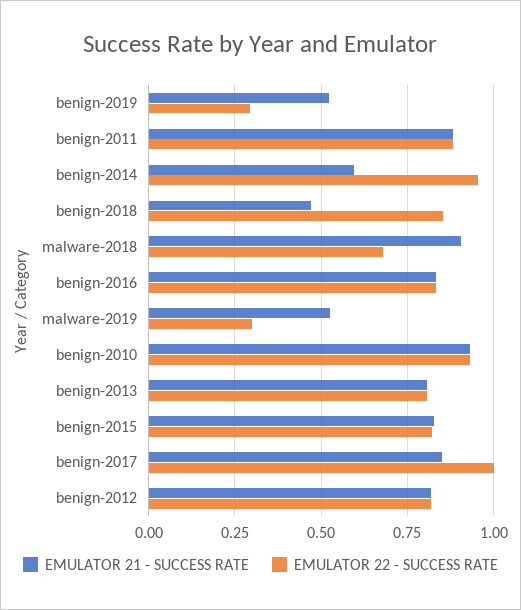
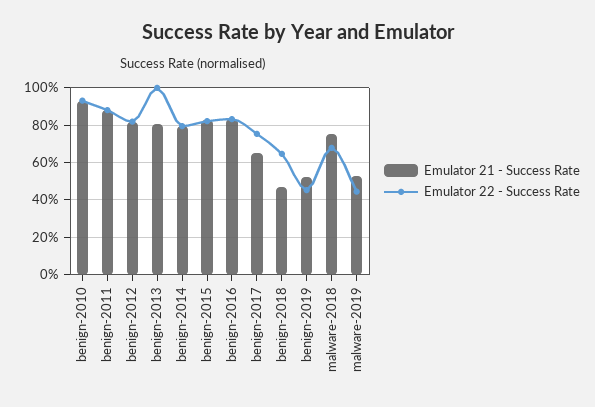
EMULATOR 22 - SUCCESS RATE, benign-2019: 0.3 -> 0.45
EMULATOR 21 - SUCCESS RATE, benign-2014: 0.6 -> 0.8
EMULATOR 22 - SUCCESS RATE, benign-2014: 0.95 -> 0.8
EMULATOR 22 - SUCCESS RATE, benign-2018: 0.85 -> 0.65
EMULATOR 21 - SUCCESS RATE, malware-2018: 0.9 -> 0.75
EMULATOR 22 - SUCCESS RATE, malware-2019: 0.3 -> 0.45
EMULATOR 22 - SUCCESS RATE, benign-2013: 0.8 -> 1
EMULATOR 21 - SUCCESS RATE, benign-2017: 0.85 -> 0.65
EMULATOR 22 - SUCCESS RATE, benign-2017: 1 -> 0.75

